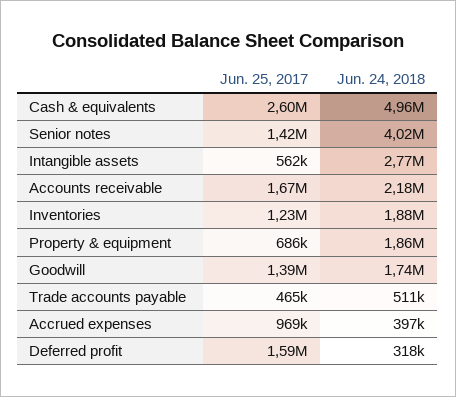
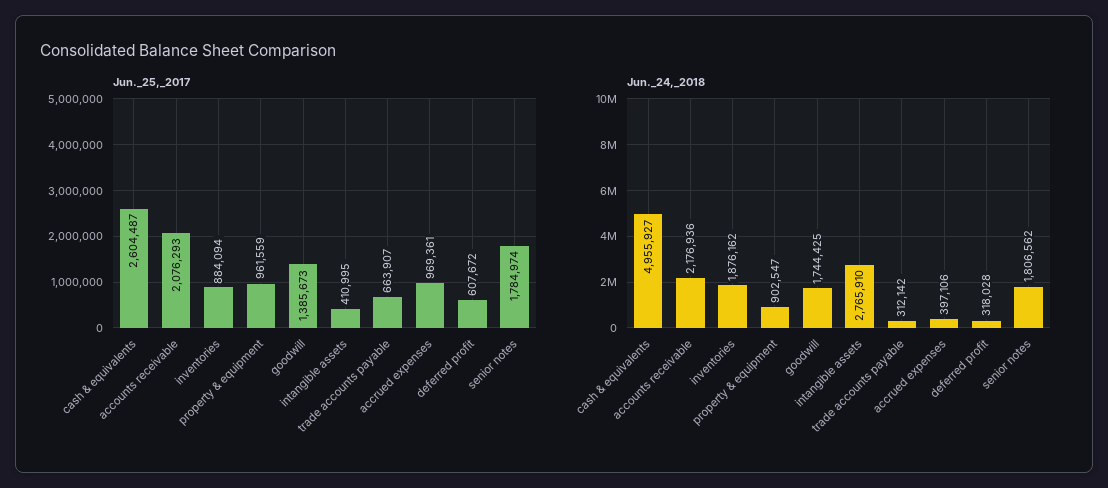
Jun. 25, 2017, Senior notes: 1420000 -> 1784974
Jun. 24, 2018, Senior notes: 4020000 -> 1806562
Jun. 25, 2017, Intangible assets: 562000 -> 410995
Jun. 25, 2017, Accounts receivable: 1670000 -> 2076293
Jun. 25, 2017, Inventories: 1230000 -> 884094
Jun. 25, 2017, Property & equipment: 686000 -> 961559
Jun. 24, 2018, Property & equipment: 1860000 -> 902547
Jun. 25, 2017, Trade accounts payable: 465000 -> 663907
Jun. 24, 2018, Trade accounts payable: 511000 -> 312142
Jun. 25, 2017, Deferred profit: 1590000 -> 607672

